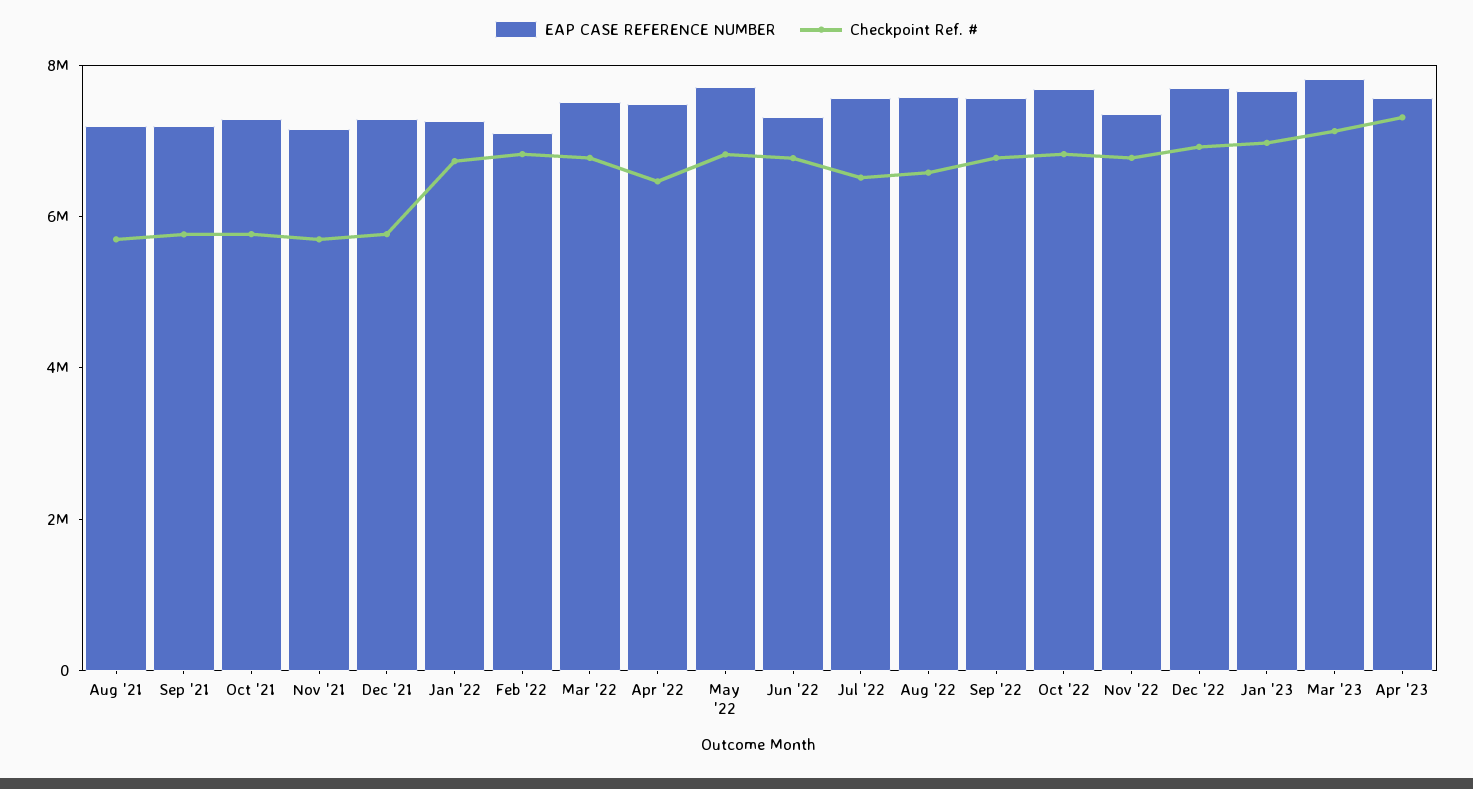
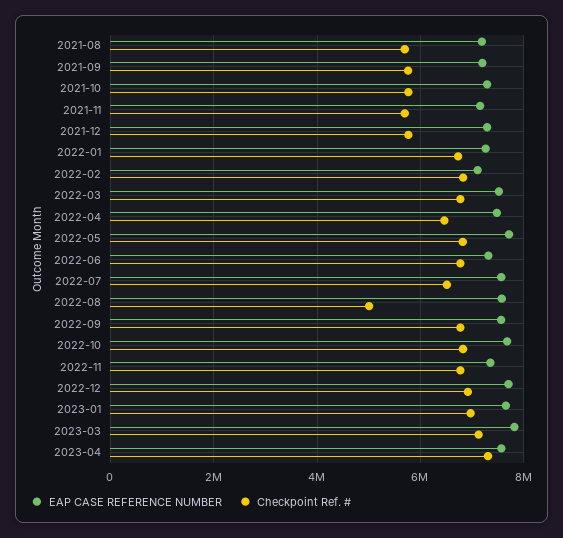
Checkpoint Ref. #, Aug '22: 6500000 -> 5000000

